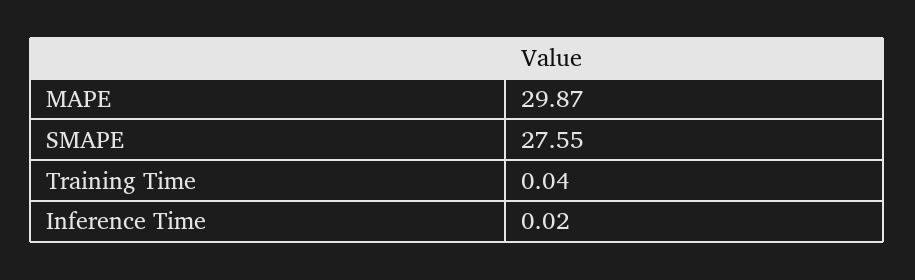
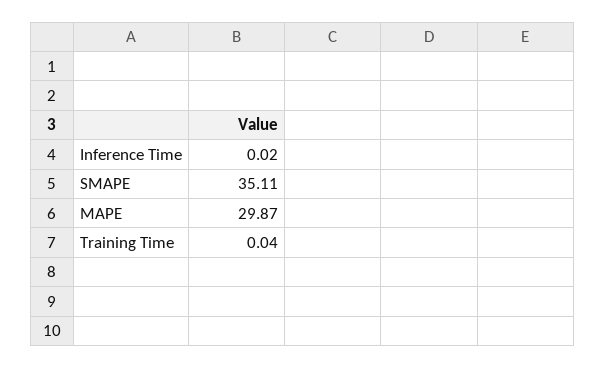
SMAPE: 27.55 -> 35.11

